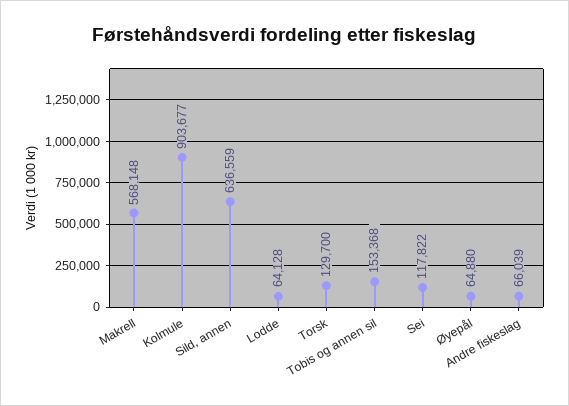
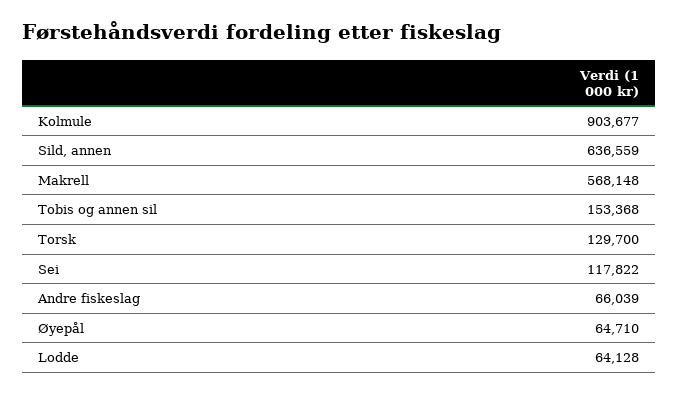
Øyepål: 64880 -> 64710

